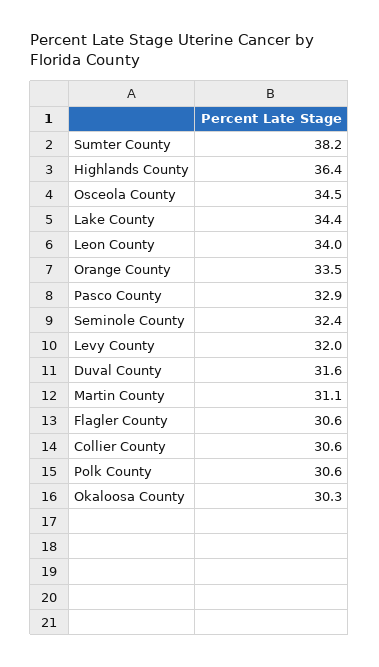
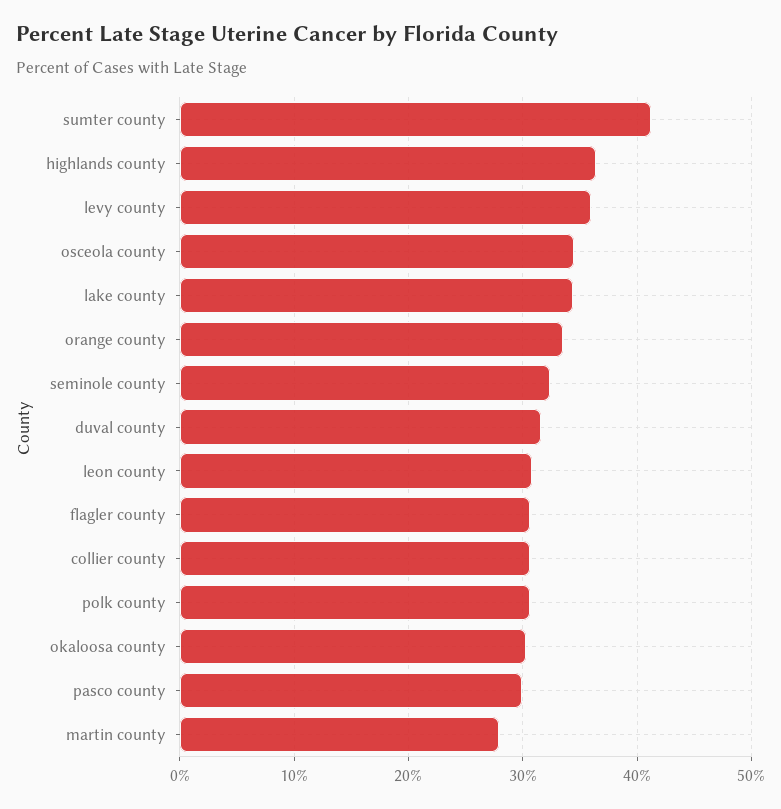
Sumter County: 38.2 -> 41
Leon County: 34 -> 31
Pasco County: 32.9 -> 30
Levy County: 32 -> 36
Martin County: 31.1 -> 28

